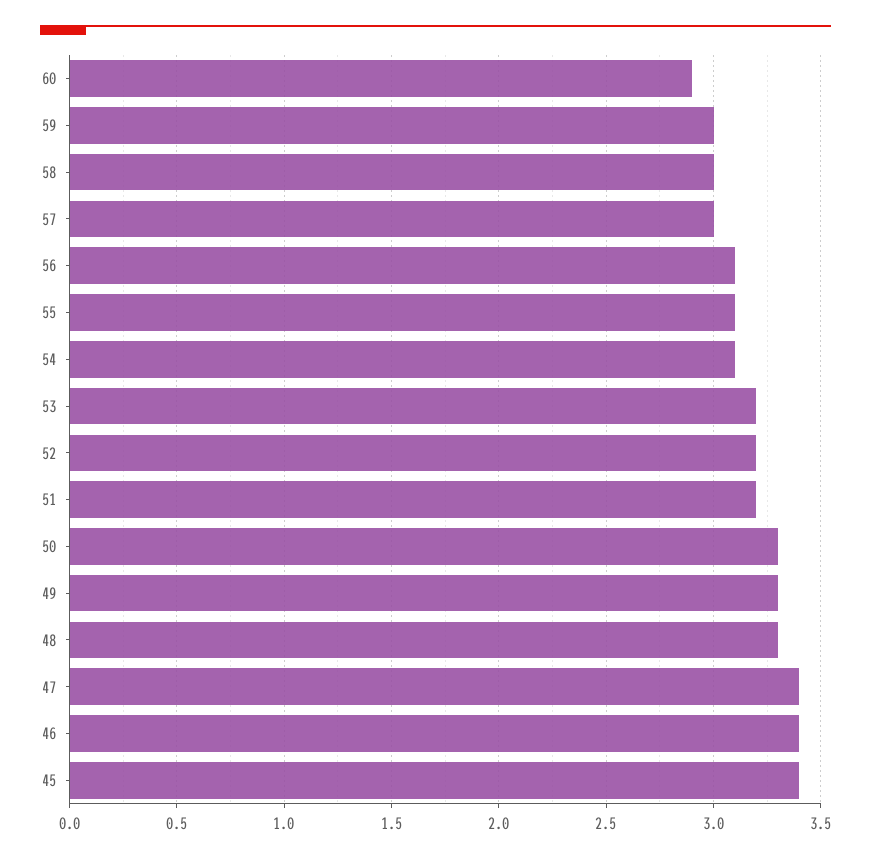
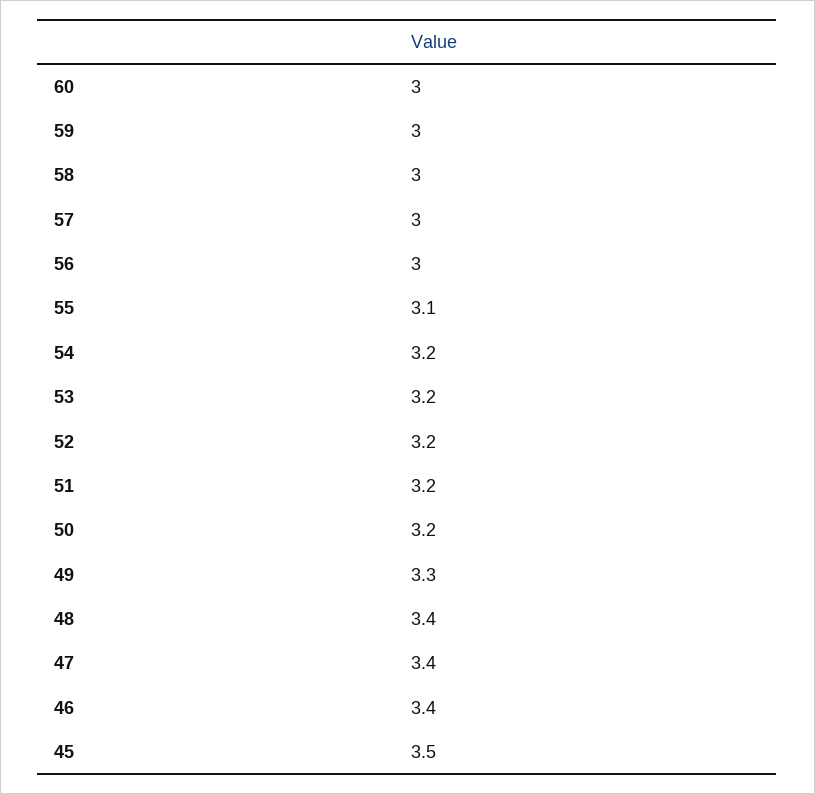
60: 2.9 -> 3
56: 3.1 -> 3
54: 3.1 -> 3.2
50: 3.3 -> 3.2
48: 3.3 -> 3.4
45: 3.4 -> 3.5

